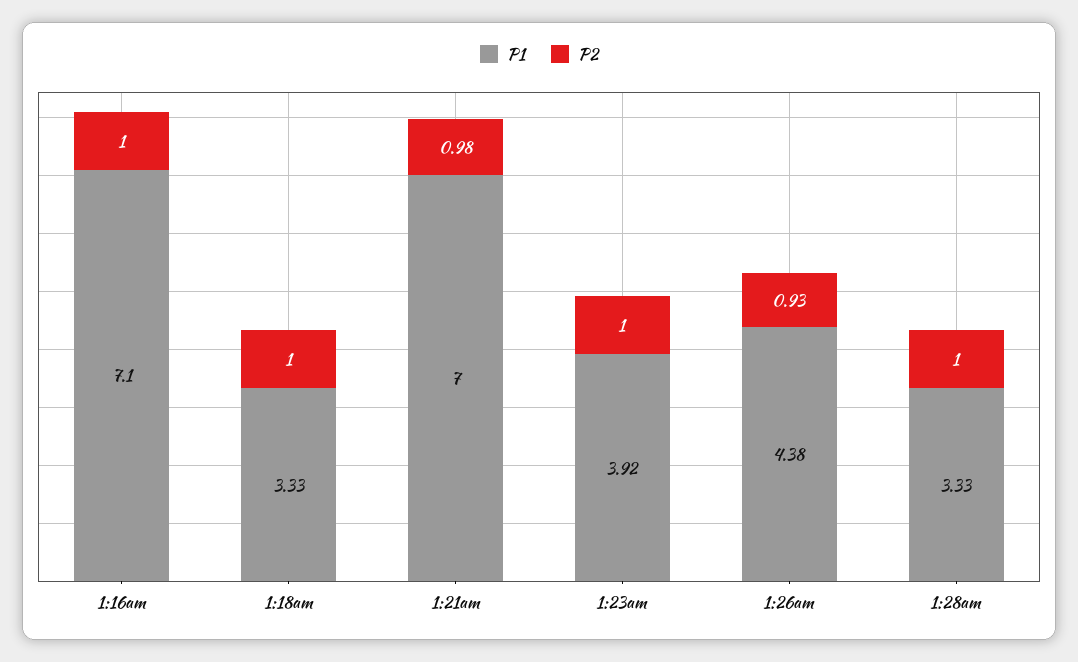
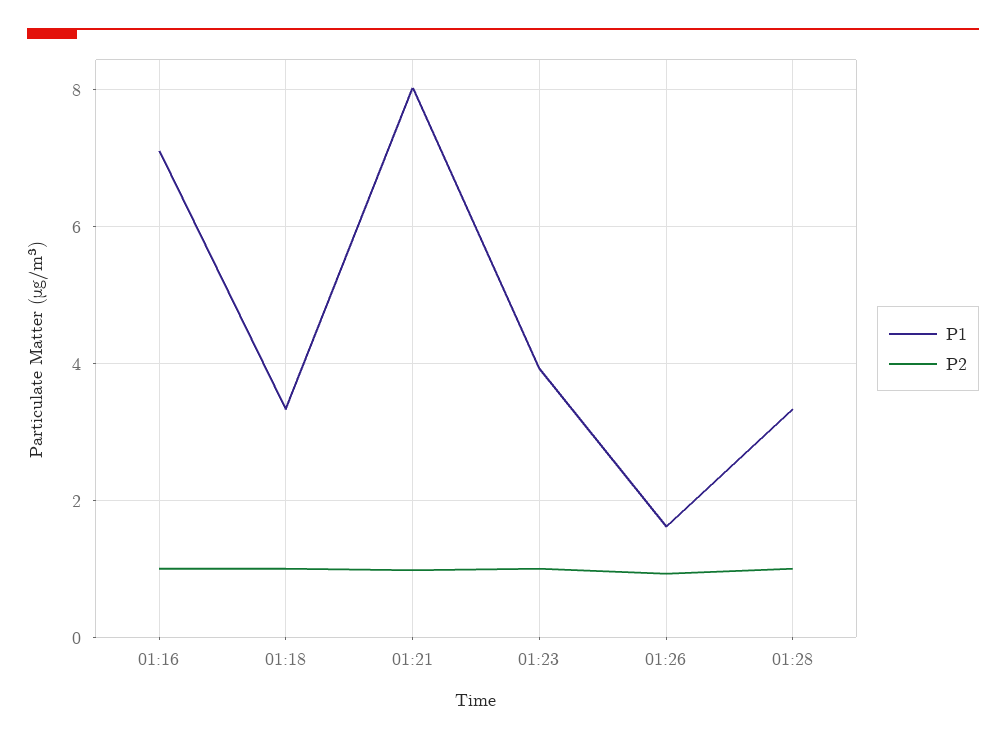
P1, 1:21am: 7 -> 8
P1, 1:26am: 4.38 -> 1.6

